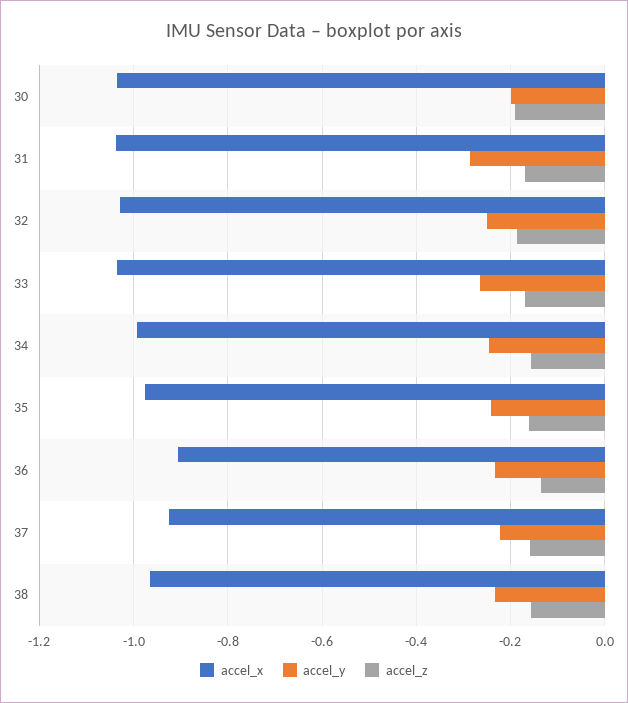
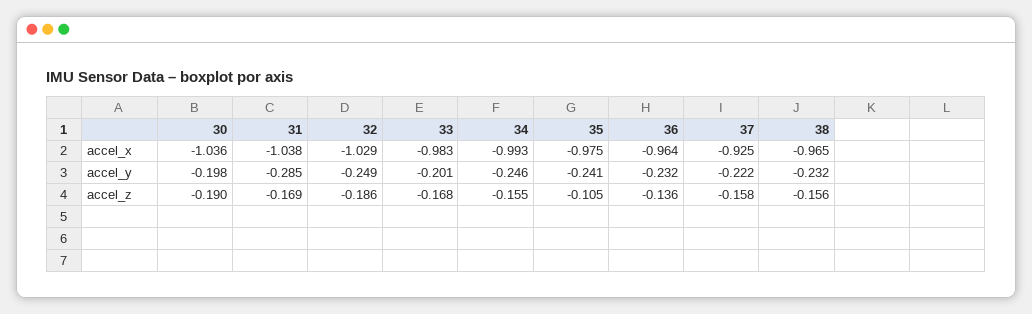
accel_x, 33: -1.04 -> -0.983
accel_y, 33: -0.26 -> -0.201
accel_z, 35: -0.16 -> -0.105
accel_x, 36: -0.9 -> -0.964

